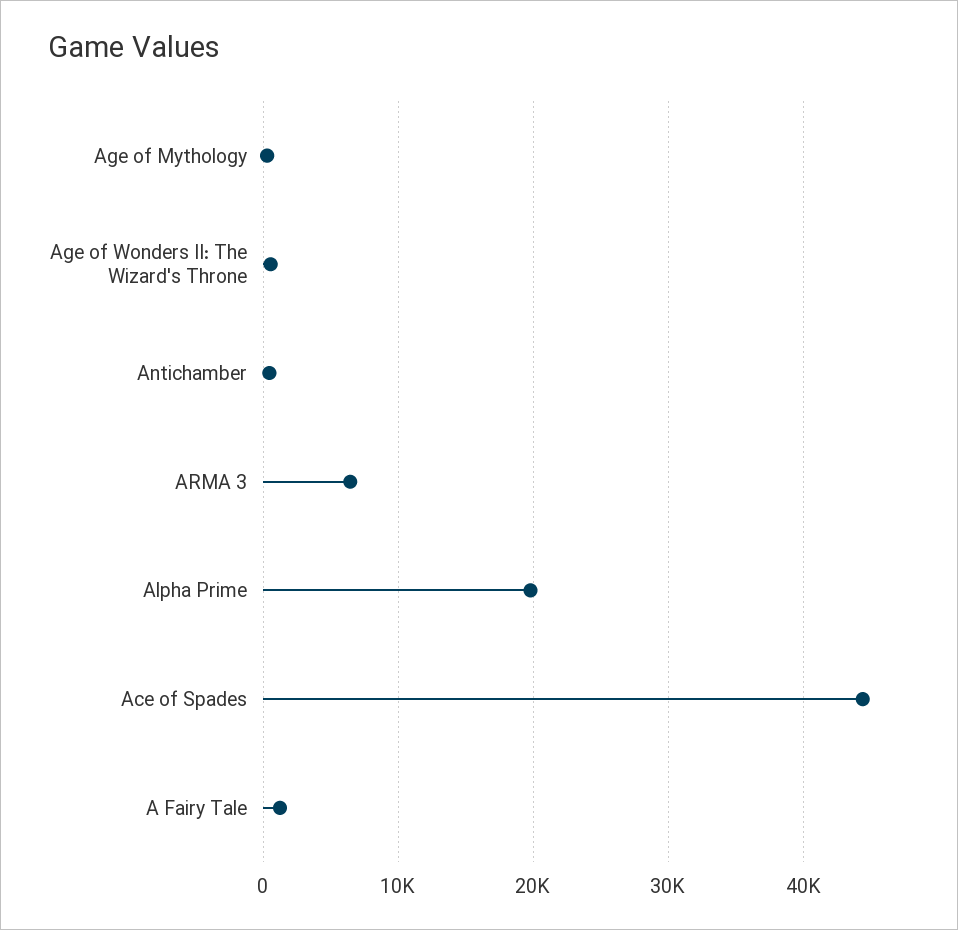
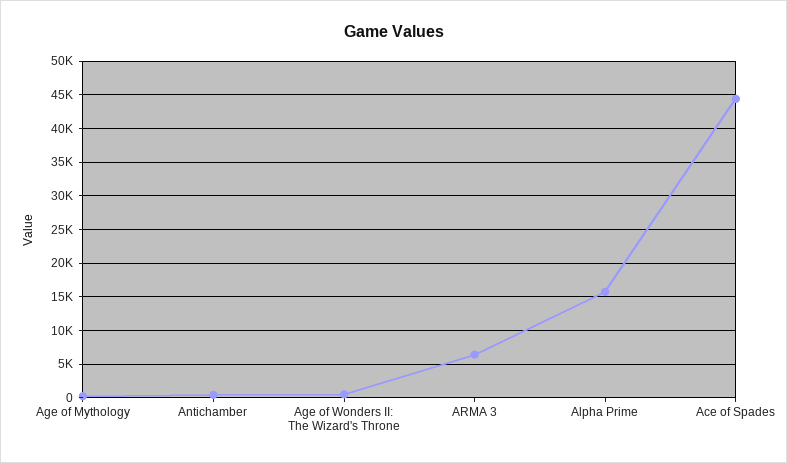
Alpha Prime: 20000 -> 16000
A Fairy Tale: 1000 -> none

